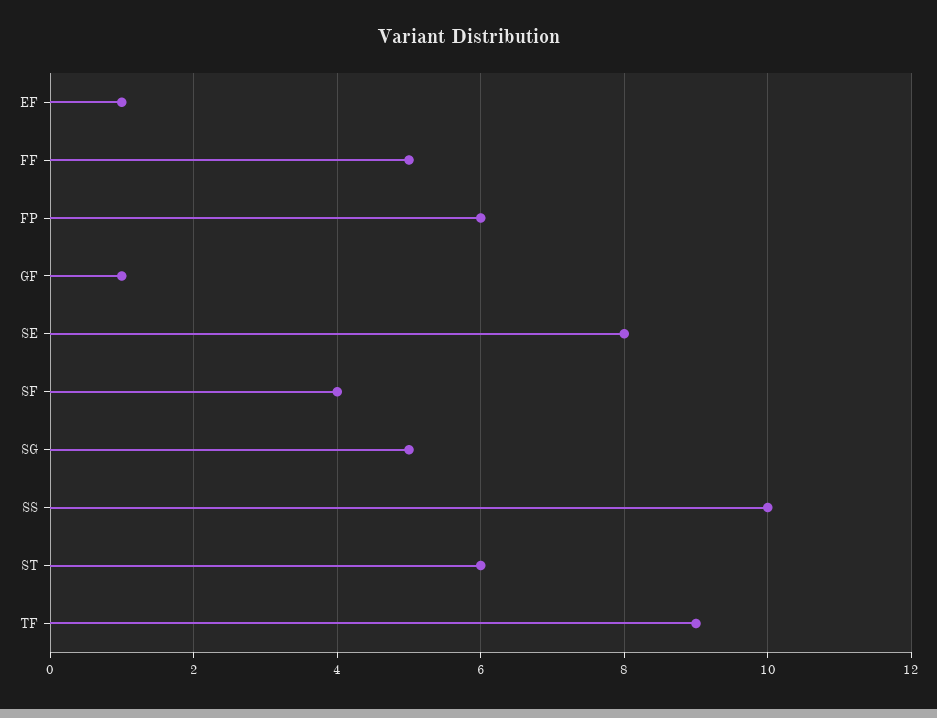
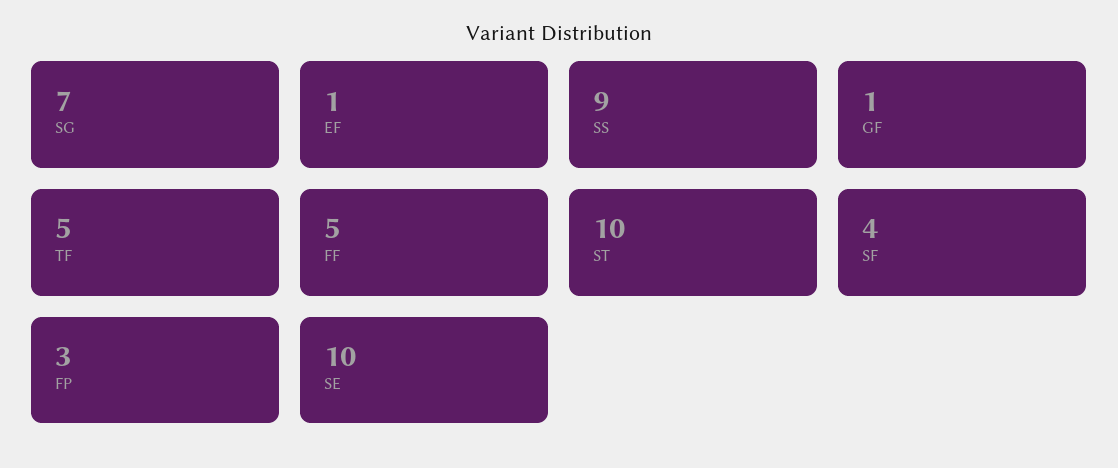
FP: 6 -> 3
SE: 8 -> 10
SG: 5 -> 7
SS: 10 -> 9
ST: 6 -> 10
TF: 9 -> 5

